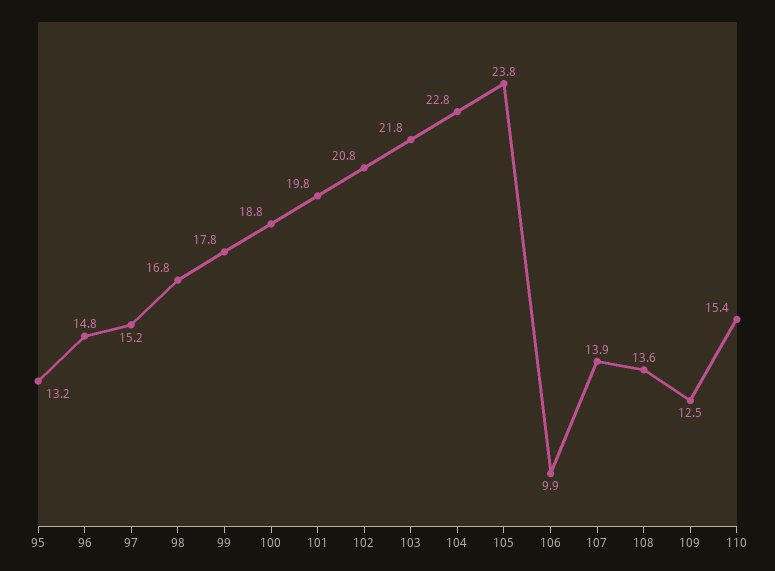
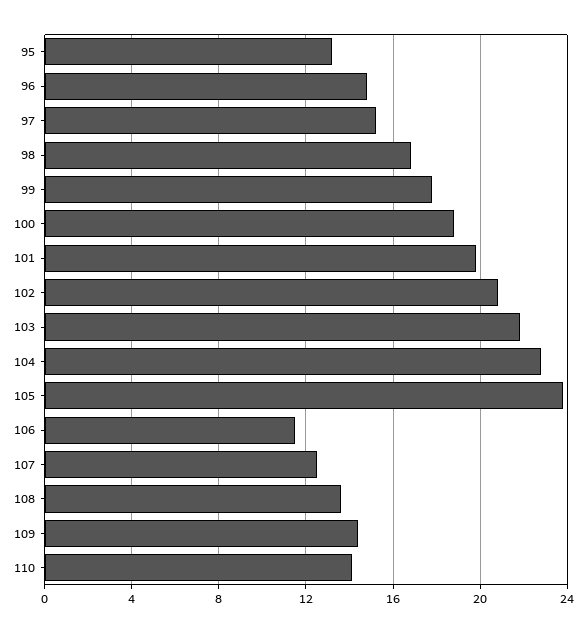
106: 9.9 -> 11.5
107: 13.9 -> 12.5
109: 12.5 -> 14.5
110: 15.4 -> 14

